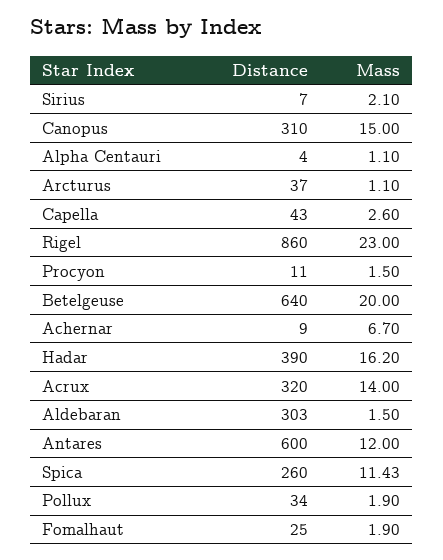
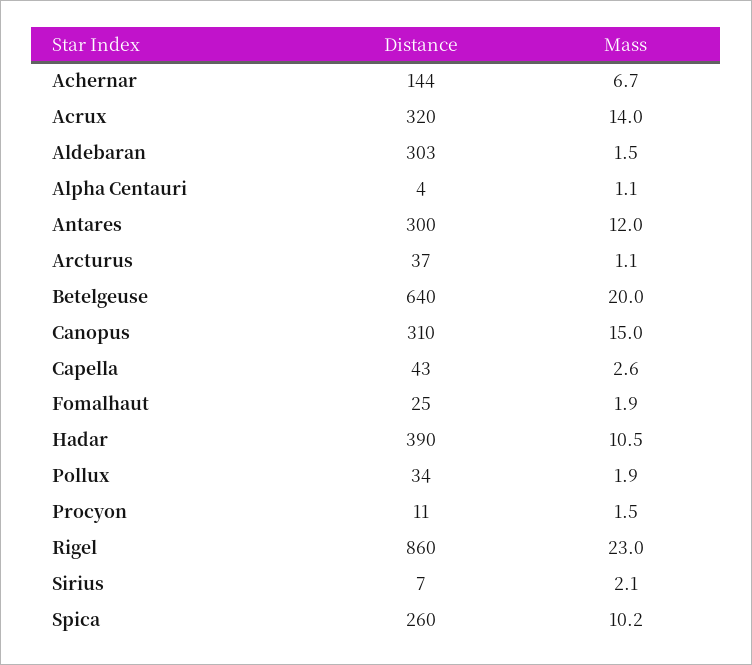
Distance, Achernar: 9 -> 144
Mass, Hadar: 16.2 -> 10.5
Distance, Antares: 600 -> 300
Mass, Spica: 11.43 -> 10.2

